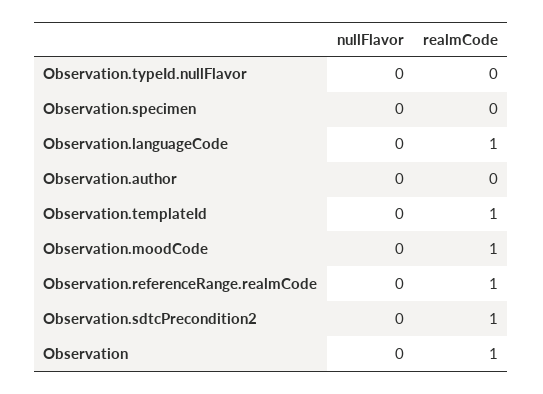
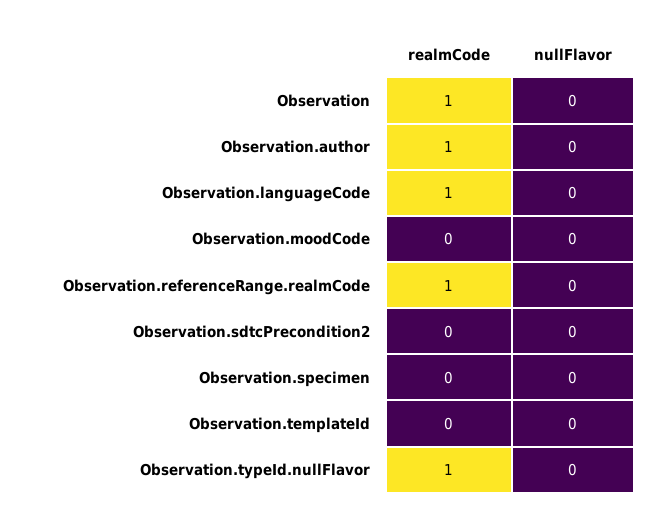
realmCode, Observation.typeId.nullFlavor: 0 -> 1
realmCode, Observation.author: 0 -> 1
realmCode, Observation.templateId: 1 -> 0
realmCode, Observation.moodCode: 1 -> 0
realmCode, Observation.sdtcPrecondition2: 1 -> 0

